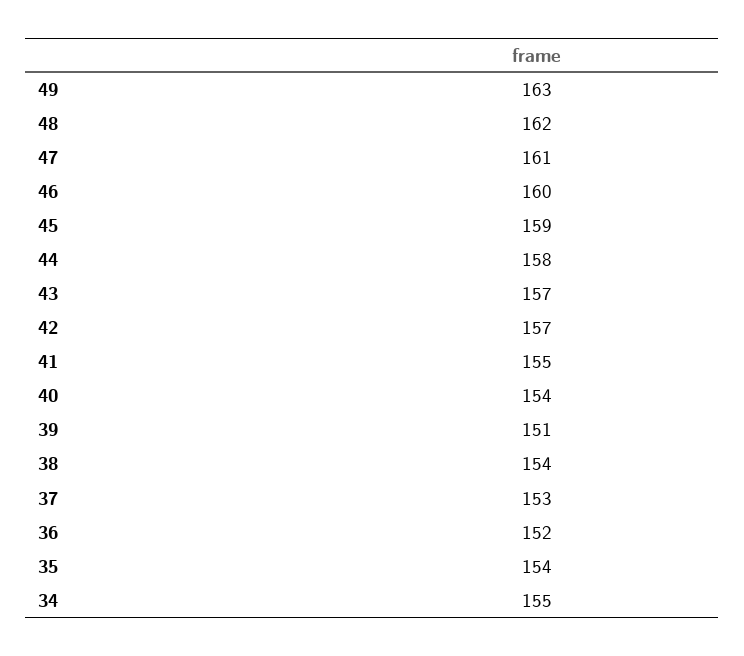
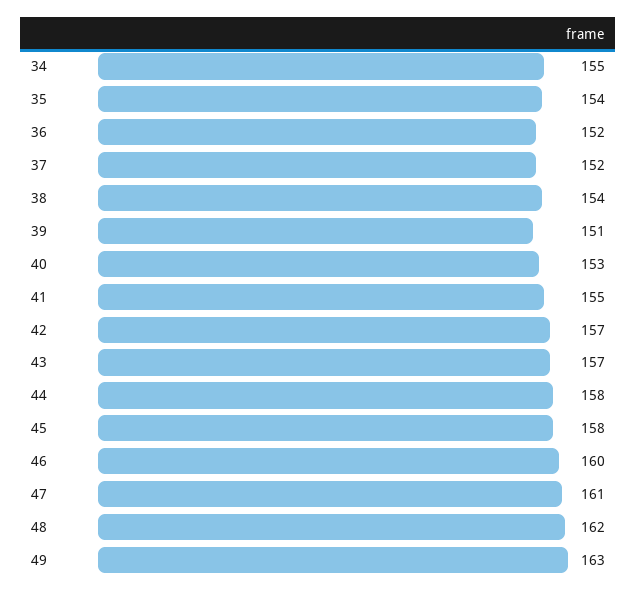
45: 159 -> 158
40: 154 -> 153
37: 153 -> 152

